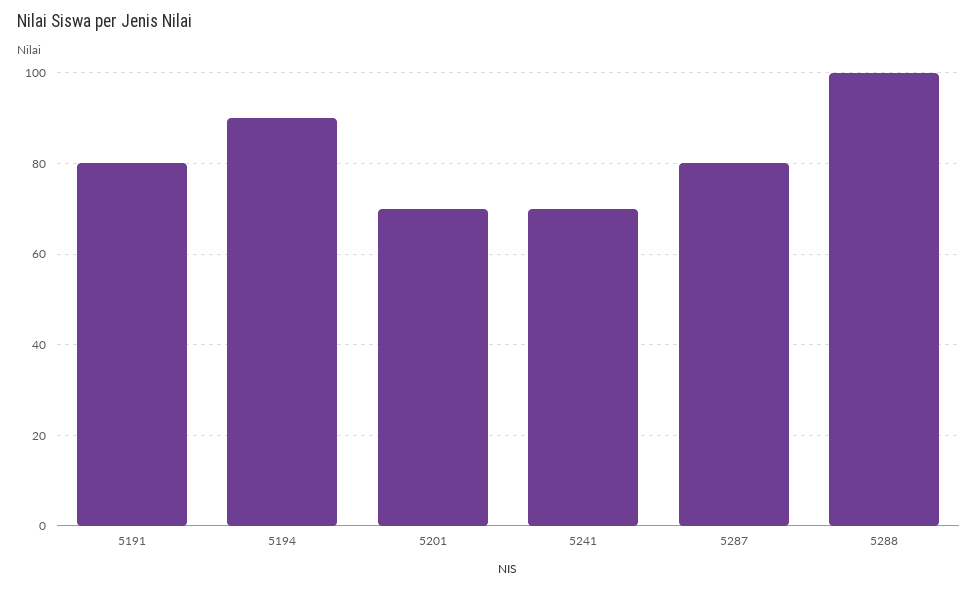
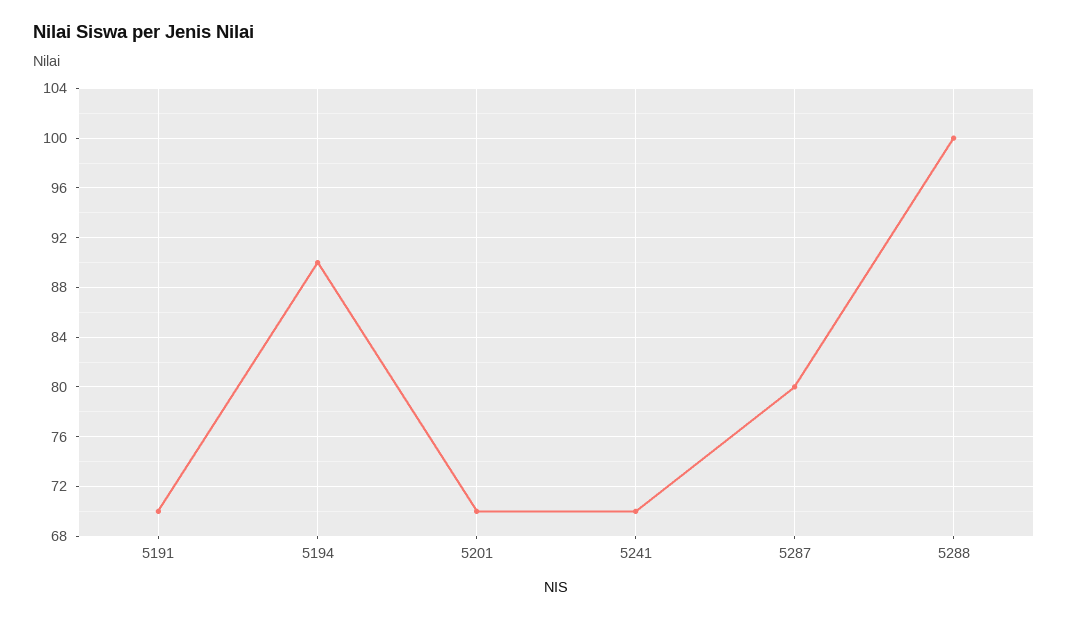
5191: 80 -> 70

